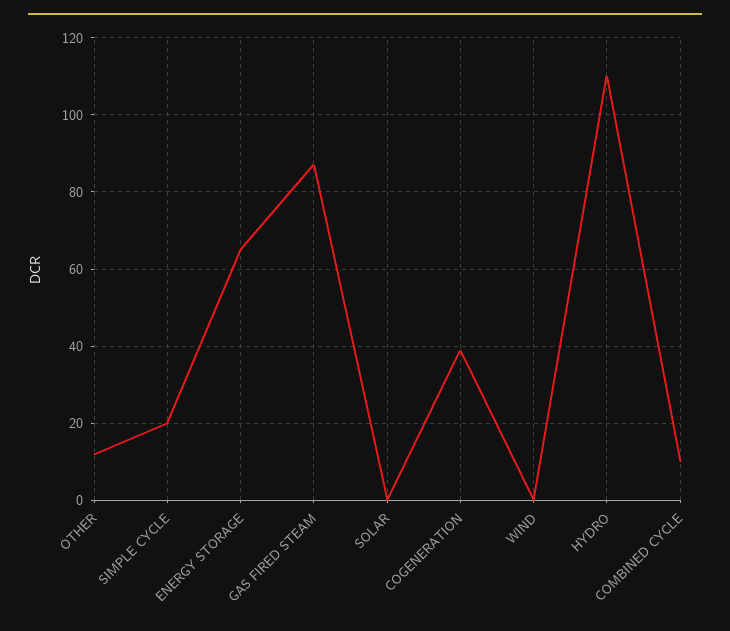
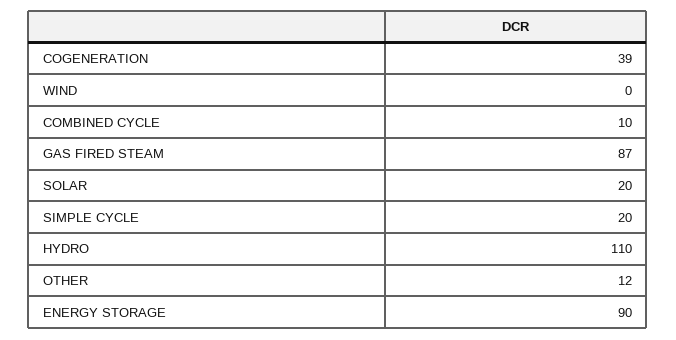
ENERGY STORAGE: 65 -> 90
SOLAR: 0 -> 20

